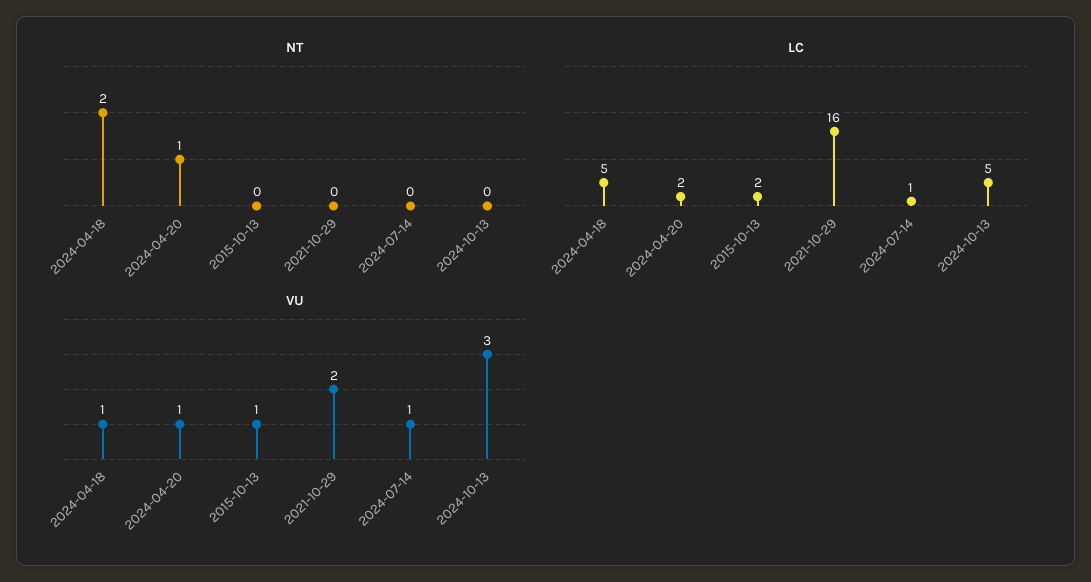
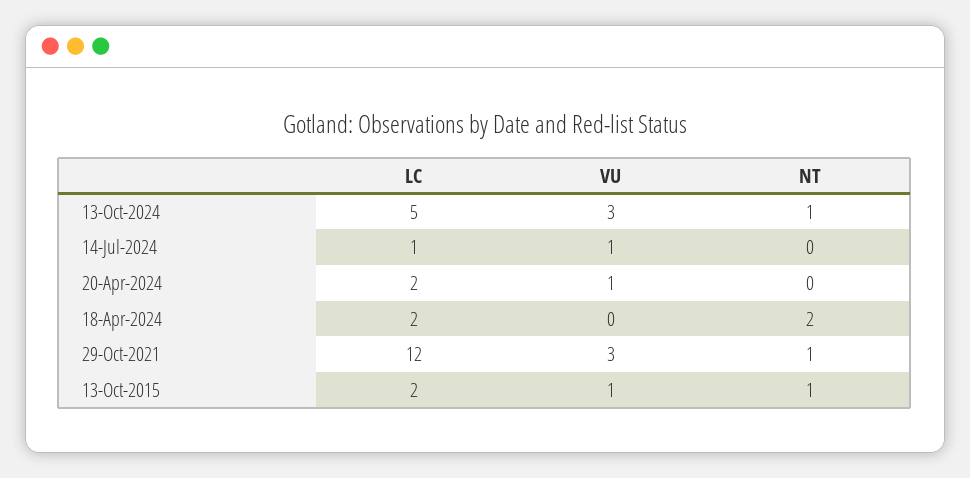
NT, 2024-04-20: 1 -> 0
NT, 2015-10-13: 0 -> 1
NT, 2021-10-29: 0 -> 1
NT, 2024-10-13: 0 -> 1
LC, 2024-04-18: 5 -> 2
LC, 2021-10-29: 16 -> 12
VU, 2024-04-18: 1 -> 0
VU, 2021-10-29: 2 -> 3

